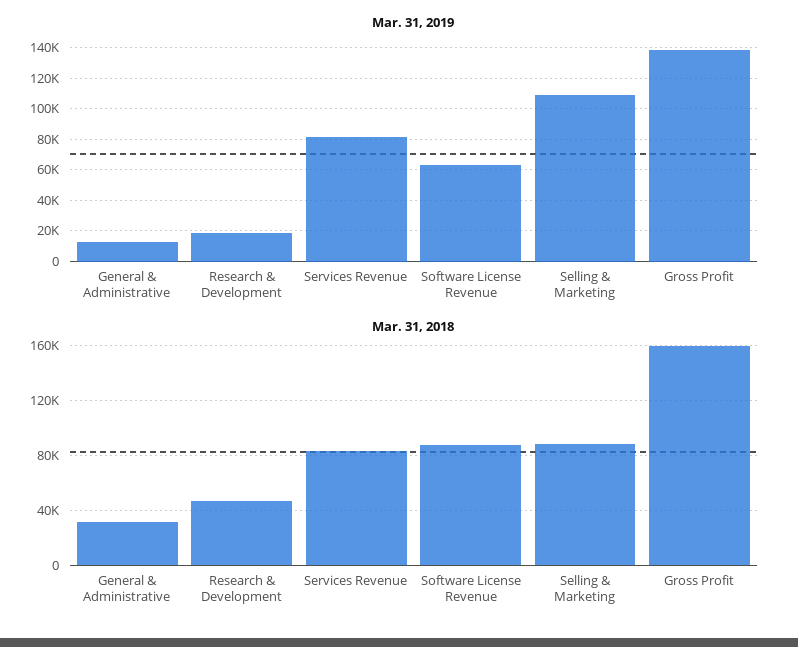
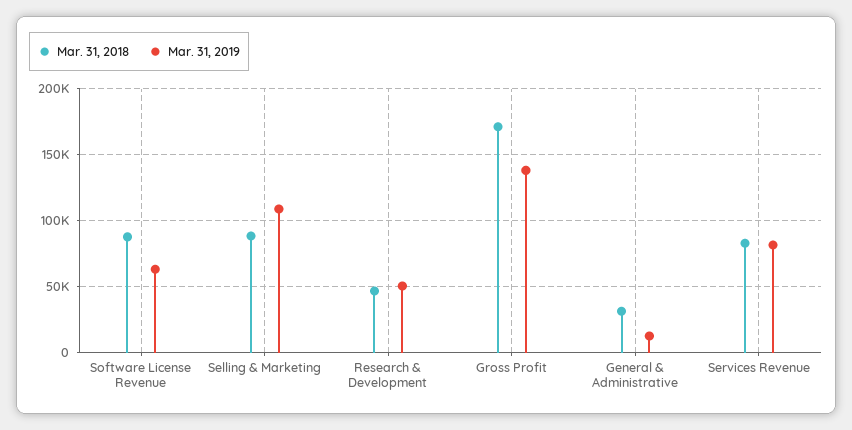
Mar. 31, 2019, Research & Development: 20000 -> 50000
Mar. 31, 2018, Gross Profit: 160000 -> 170000

